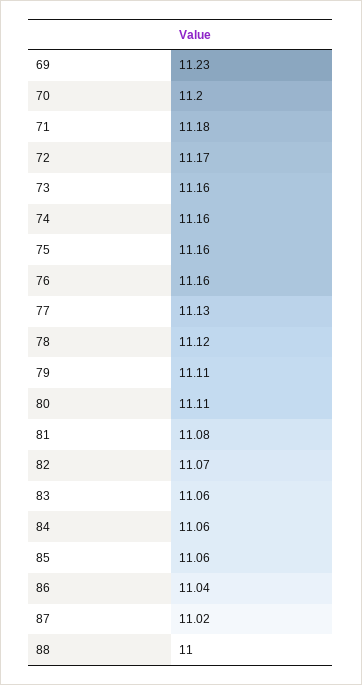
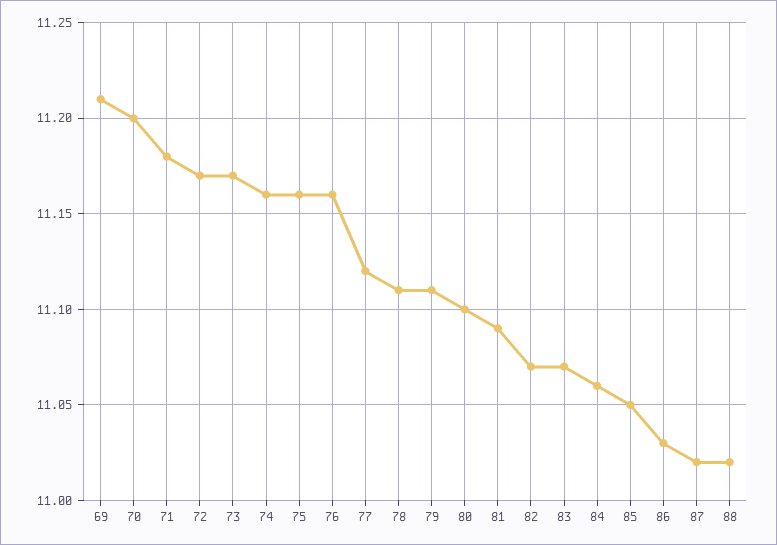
69: 11.23 -> 11.21
73: 11.16 -> 11.17
77: 11.13 -> 11.12
78: 11.12 -> 11.11
80: 11.11 -> 11.1
81: 11.08 -> 11.09
83: 11.06 -> 11.07
85: 11.06 -> 11.05
86: 11.04 -> 11.03
88: 11 -> 11.02

